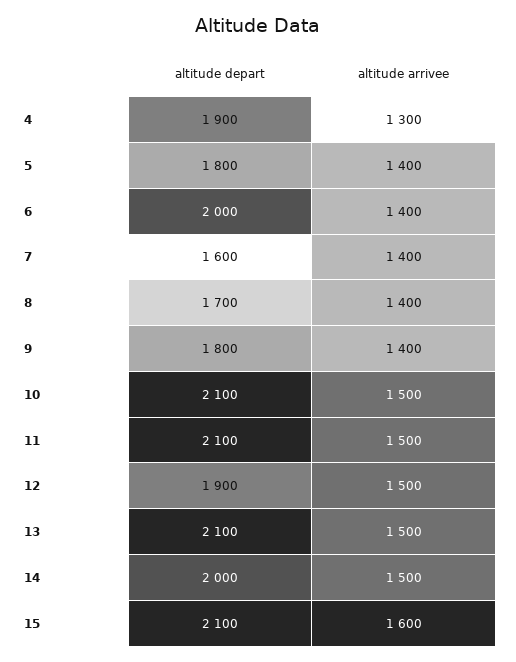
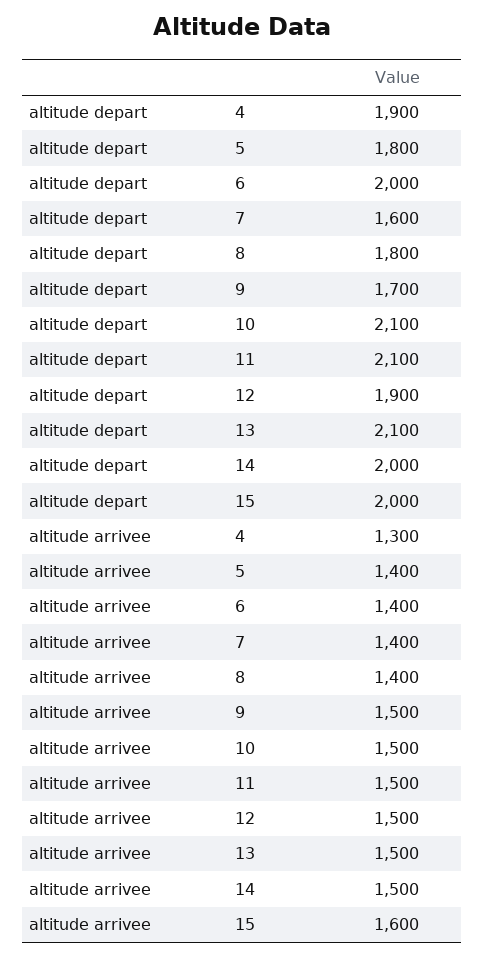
altitude depart, 8: 1700 -> 1800
altitude depart, 9: 1800 -> 1700
altitude arrivee, 9: 1400 -> 1500
altitude depart, 15: 2100 -> 2000

